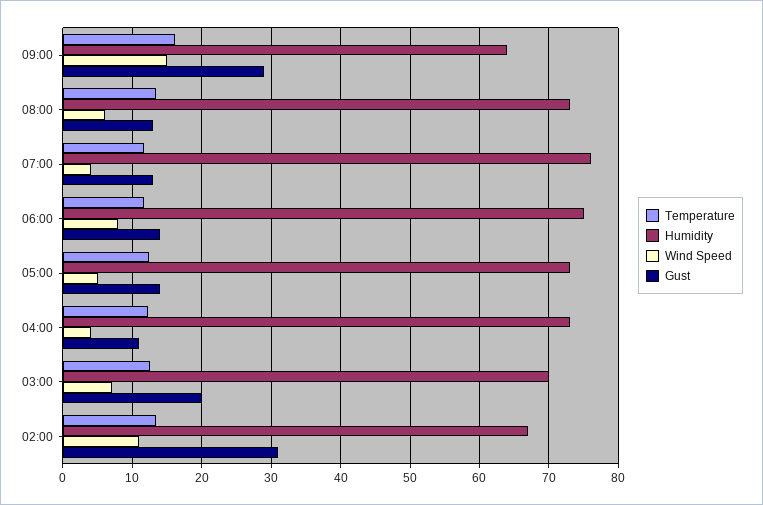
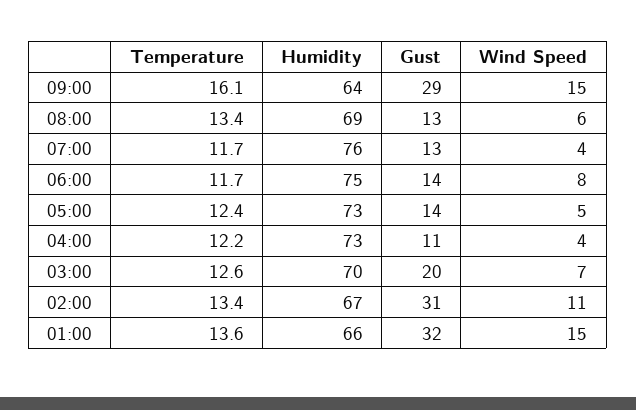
Humidity, 08:00: 73 -> 69
Temperature, 01:00: none -> 13.6
Humidity, 01:00: none -> 66
Gust, 01:00: none -> 32
Wind Speed, 01:00: none -> 15

